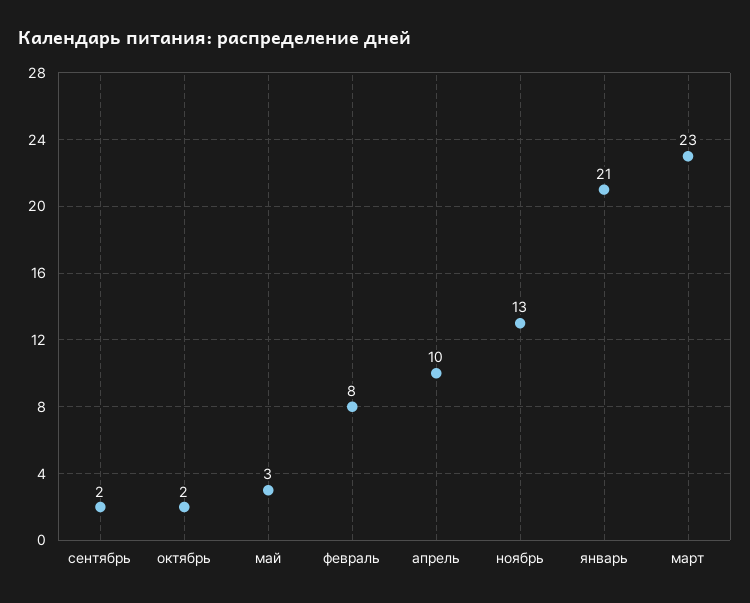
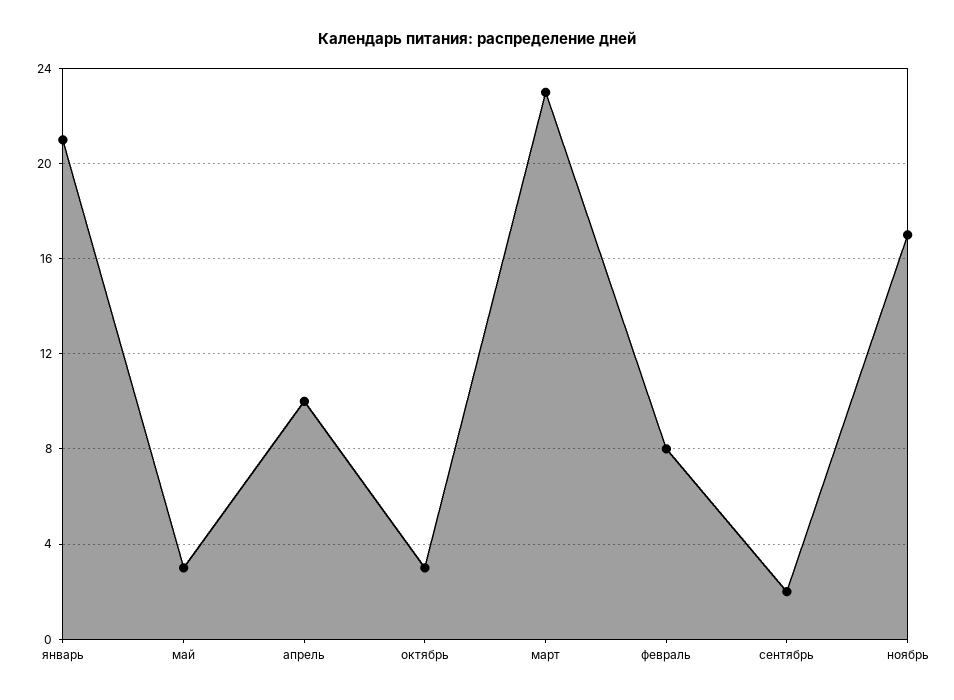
октябрь: 2 -> 3
ноябрь: 13 -> 17

